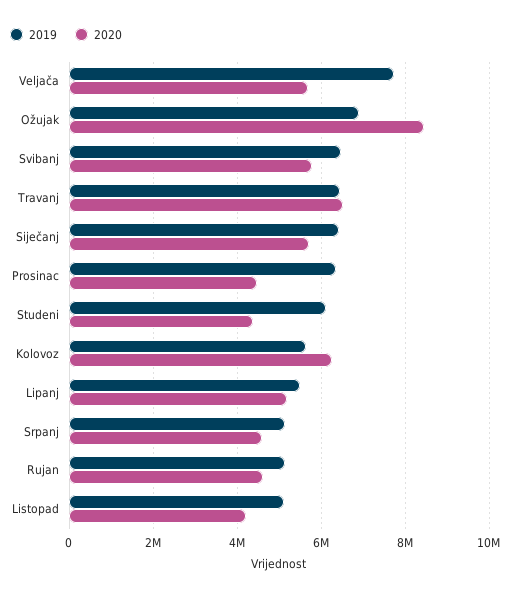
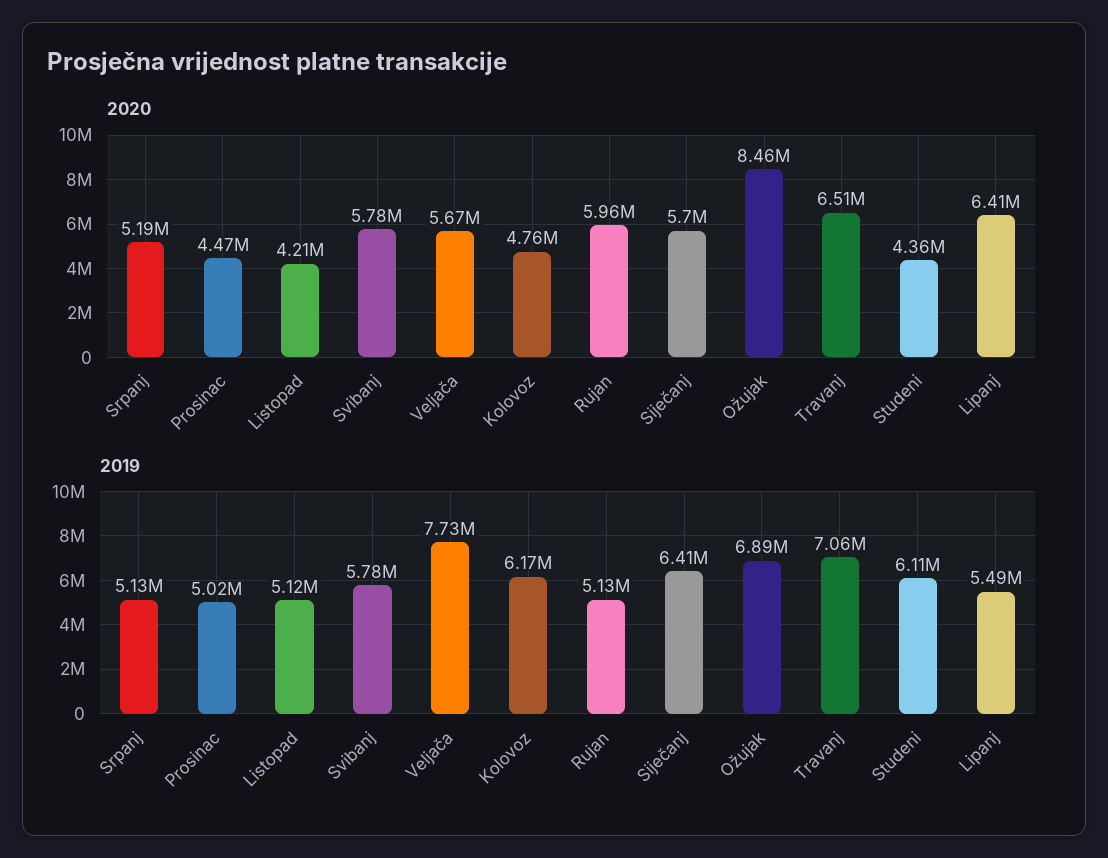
2019, Svibanj: 6400000 -> 5780000
2019, Travanj: 6400000 -> 7060000
2019, Prosinac: 6400000 -> 5020000
2019, Kolovoz: 5600000 -> 6170000
2020, Kolovoz: 6200000 -> 4760000
2020, Lipanj: 5200000 -> 6410000
2020, Srpanj: 4600000 -> 5190000
2020, Rujan: 4600000 -> 5960000

